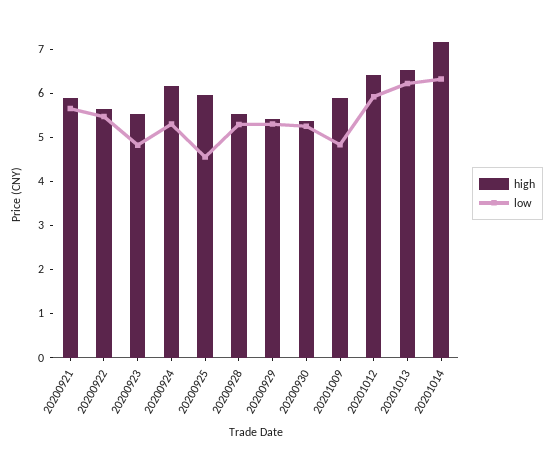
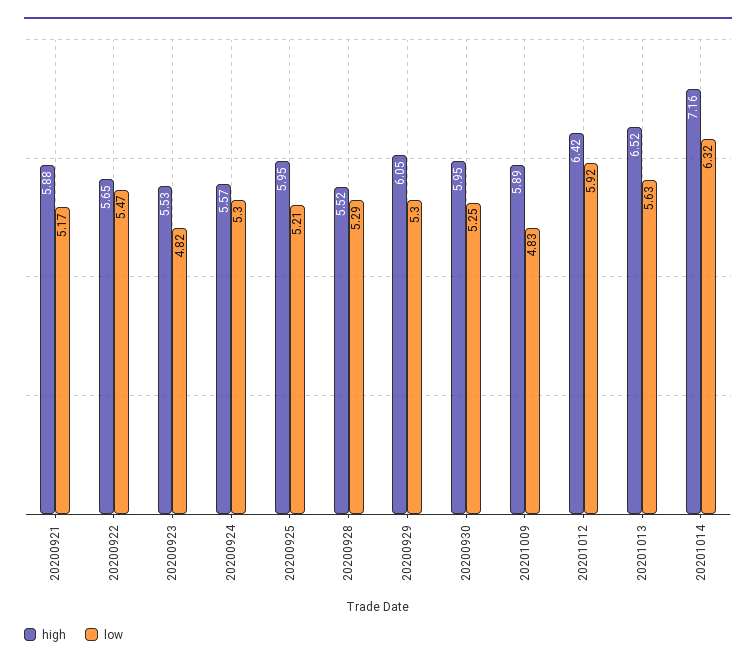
low, 20200921: 5.6 -> 5.17
high, 20200924: 6.2 -> 5.57
low, 20200925: 4.6 -> 5.21
high, 20200929: 5.4 -> 6.05
high, 20200930: 5.4 -> 5.95
low, 20201013: 6.2 -> 5.63

